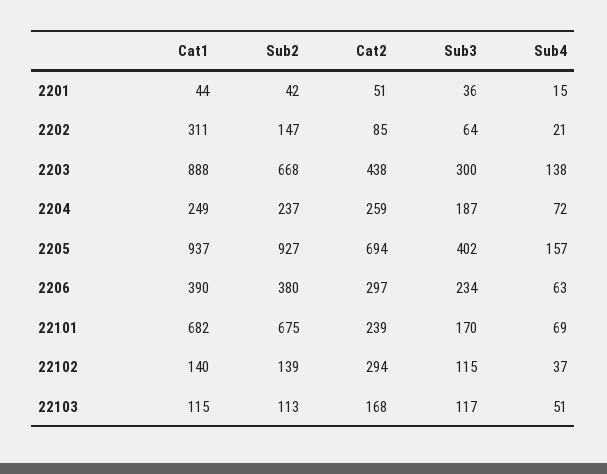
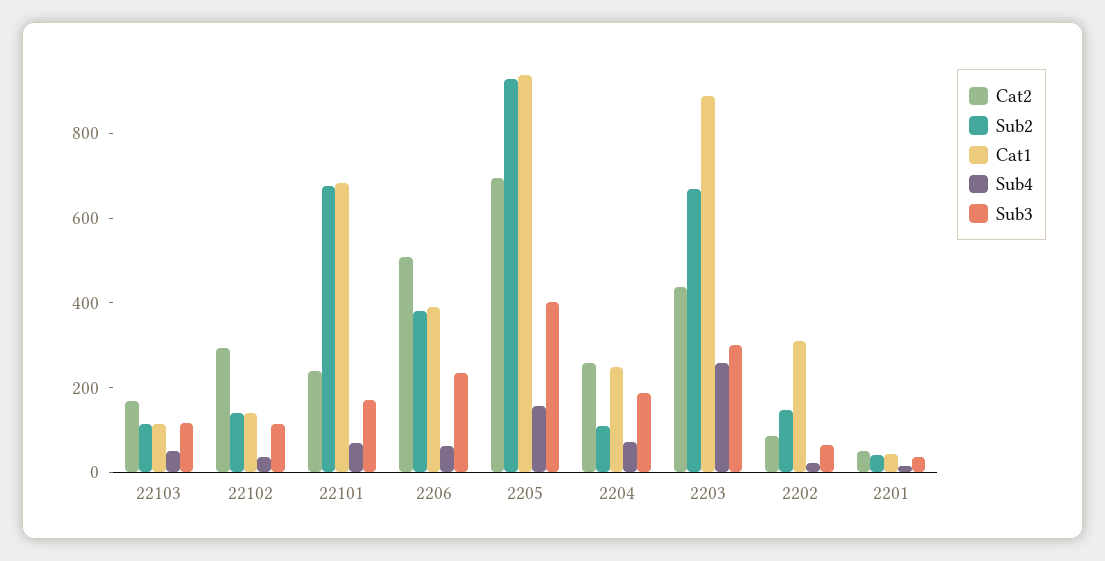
Sub4, 2203: 138 -> 250
Sub2, 2204: 237 -> 100
Cat2, 2206: 297 -> 500

